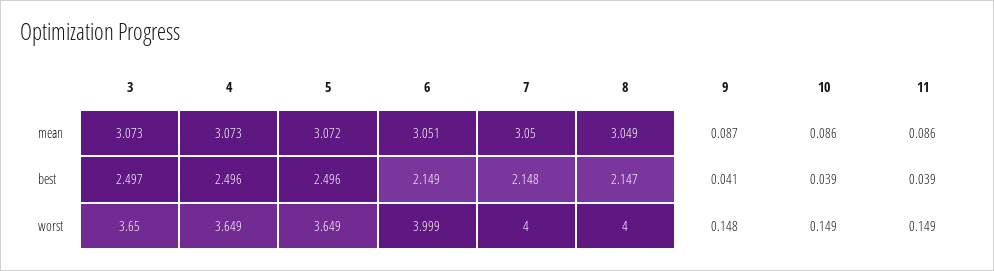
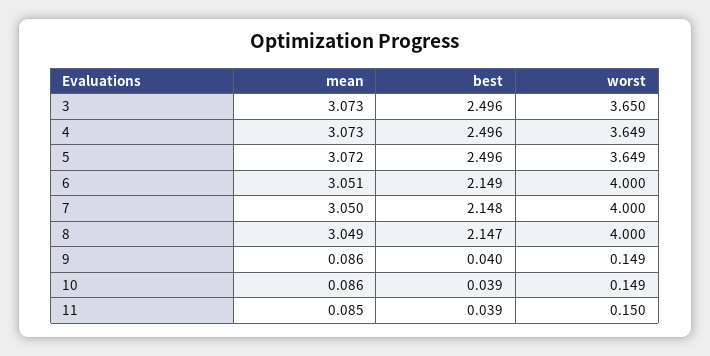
9, mean: 0.087 -> 0.086
11, mean: 0.086 -> 0.085
3, best: 2.497 -> 2.496
9, best: 0.041 -> 0.04
6, worst: 3.999 -> 4
9, worst: 0.148 -> 0.149
11, worst: 0.149 -> 0.15

